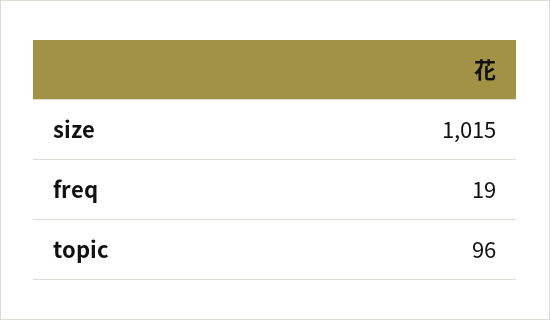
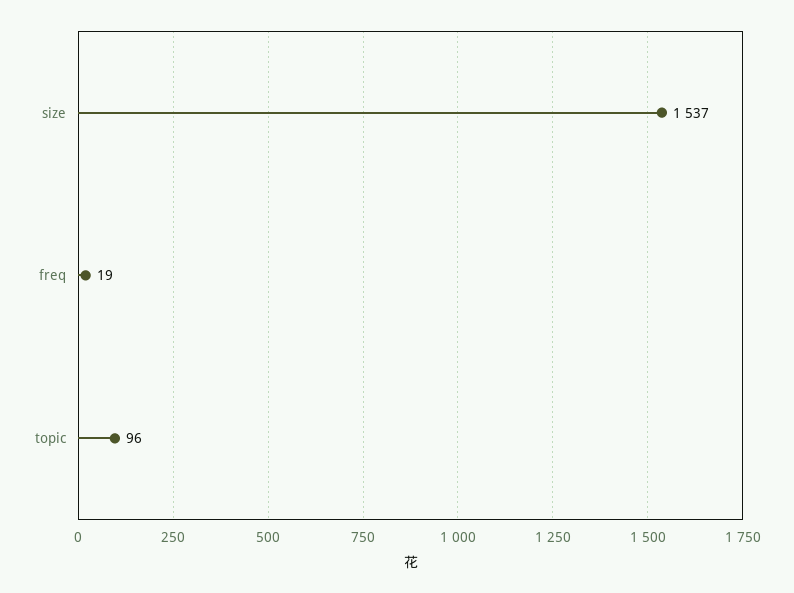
size: 1015 -> 1537

